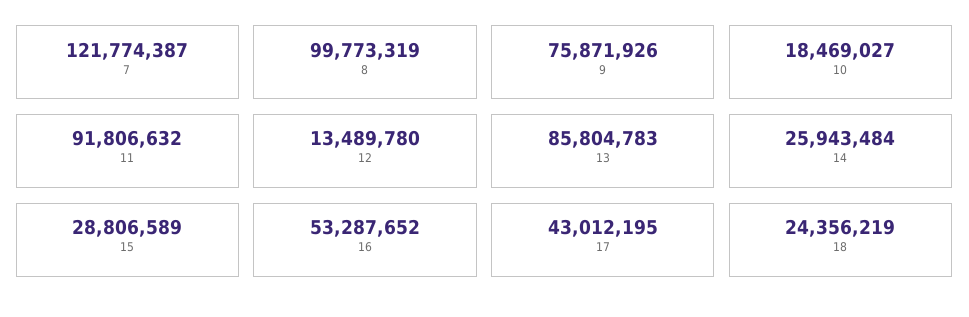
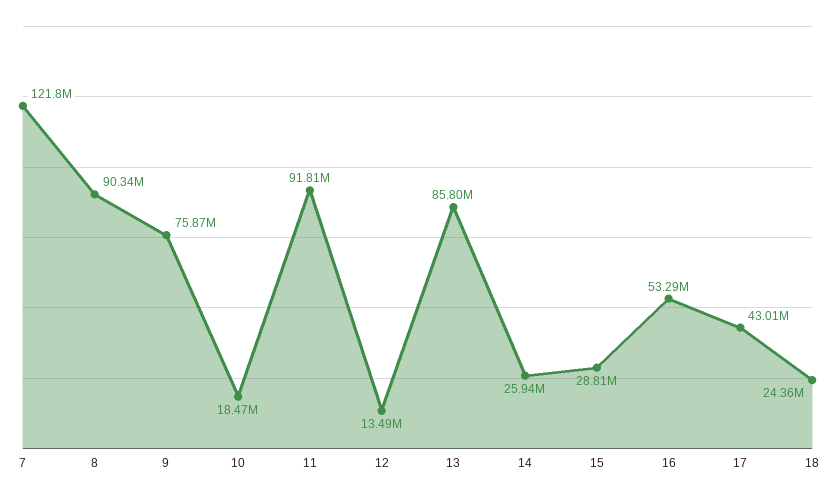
8: 99773319 -> 90340000

